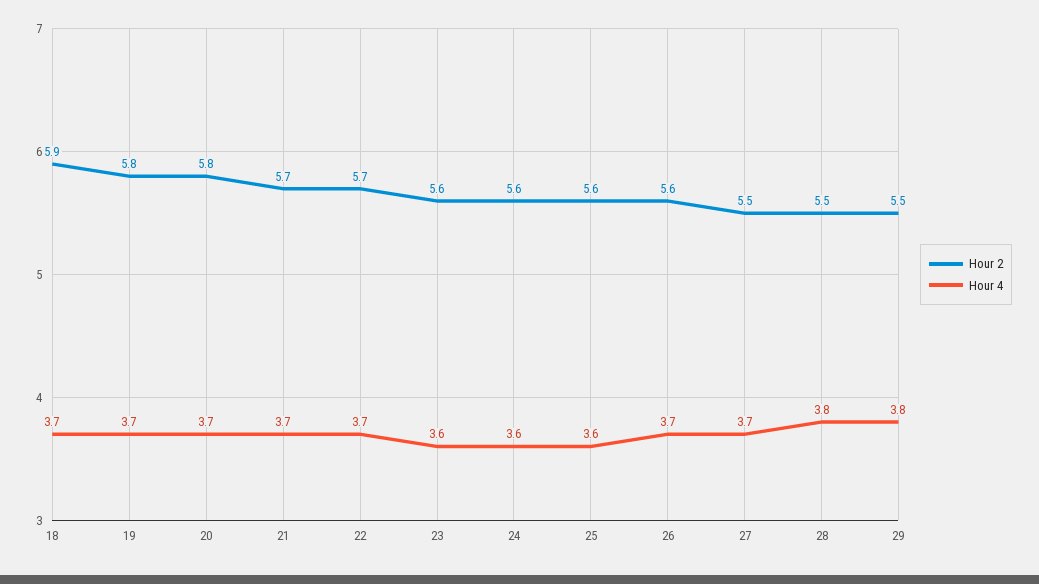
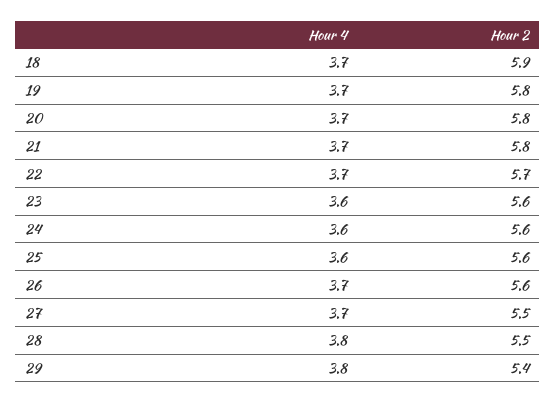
Hour 2, 21: 5.7 -> 5.8
Hour 2, 29: 5.5 -> 5.4

